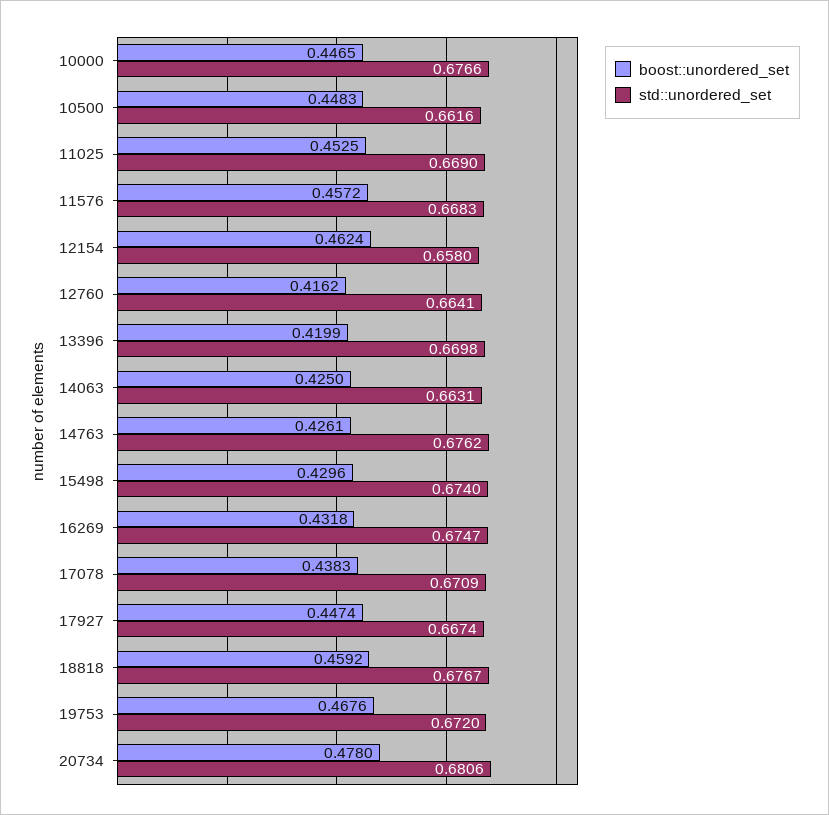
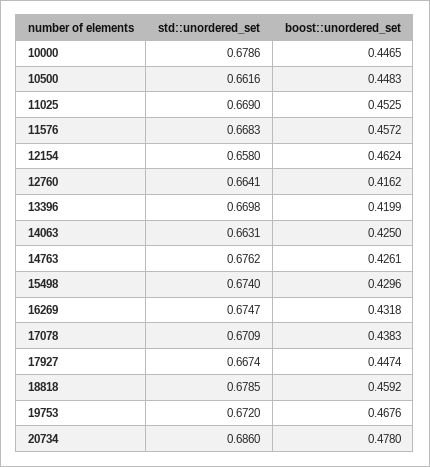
std::unordered_set, 10000: 0.6766 -> 0.6786
std::unordered_set, 18818: 0.6767 -> 0.6785
std::unordered_set, 20734: 0.6806 -> 0.686

